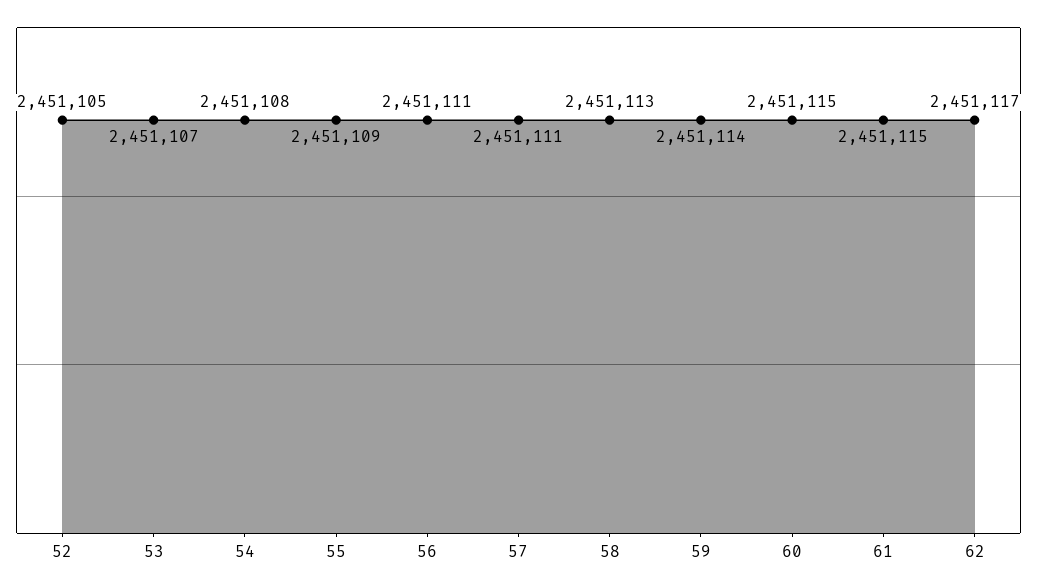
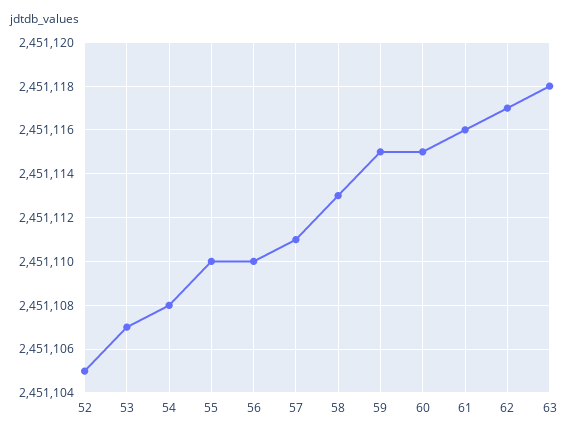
55: 2451109 -> 2451110
56: 2451111 -> 2451110
59: 2451114 -> 2451115
61: 2451115 -> 2451116
63: none -> 2451118

